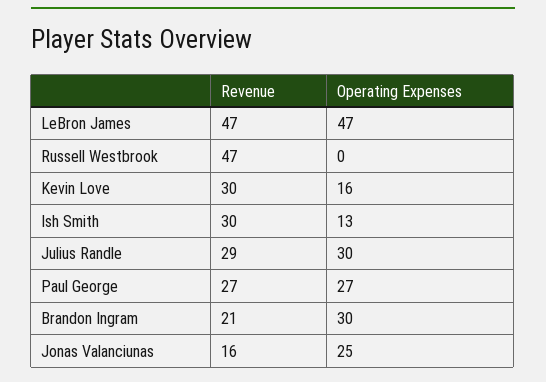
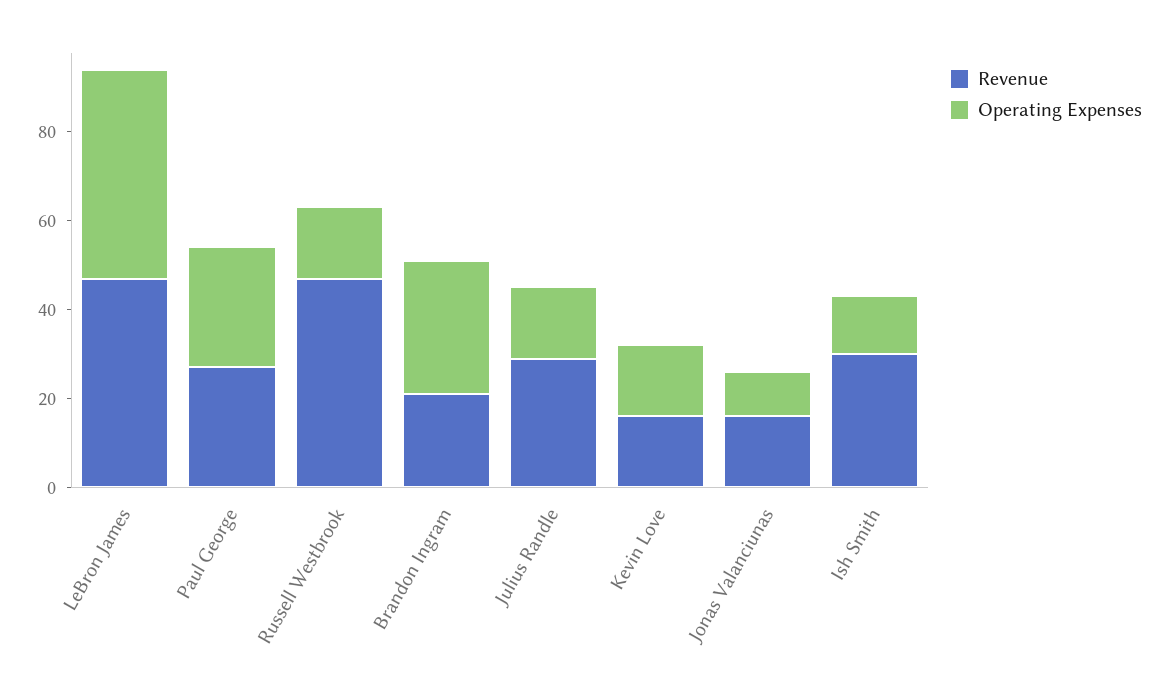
Operating Expenses, Russell Westbrook: 0 -> 15
Revenue, Kevin Love: 30 -> 15
Operating Expenses, Julius Randle: 30 -> 15
Operating Expenses, Jonas Valanciunas: 25 -> 10

